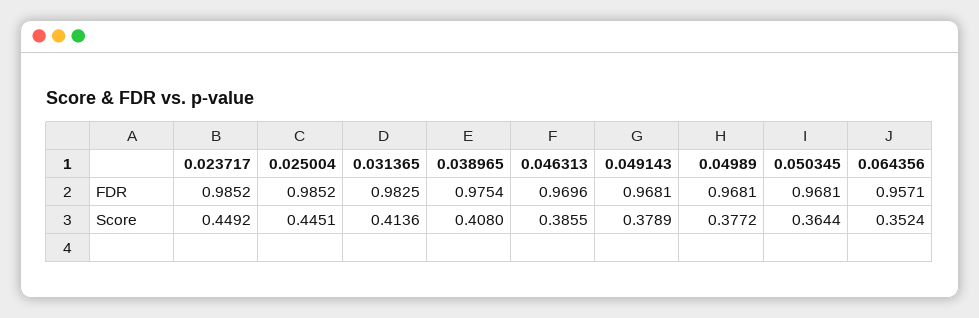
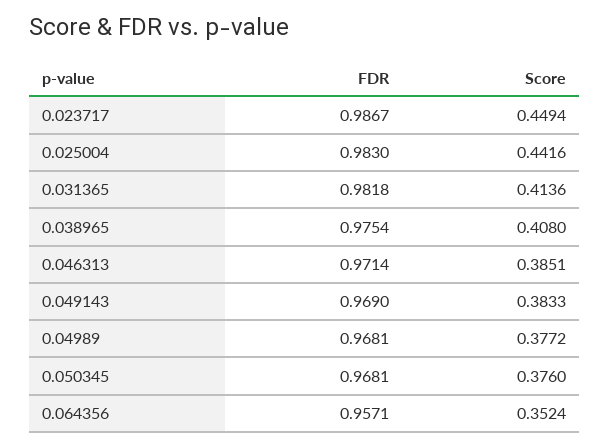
0.023717, FDR: 0.9852 -> 0.9867
0.025004, FDR: 0.9852 -> 0.983
0.031365, FDR: 0.9825 -> 0.9818
0.046313, FDR: 0.9696 -> 0.9714
0.049143, FDR: 0.9681 -> 0.969
0.023717, Score: 0.4492 -> 0.4494
0.025004, Score: 0.4451 -> 0.4416
0.046313, Score: 0.3855 -> 0.3851
0.049143, Score: 0.3789 -> 0.3833
0.050345, Score: 0.3644 -> 0.376

